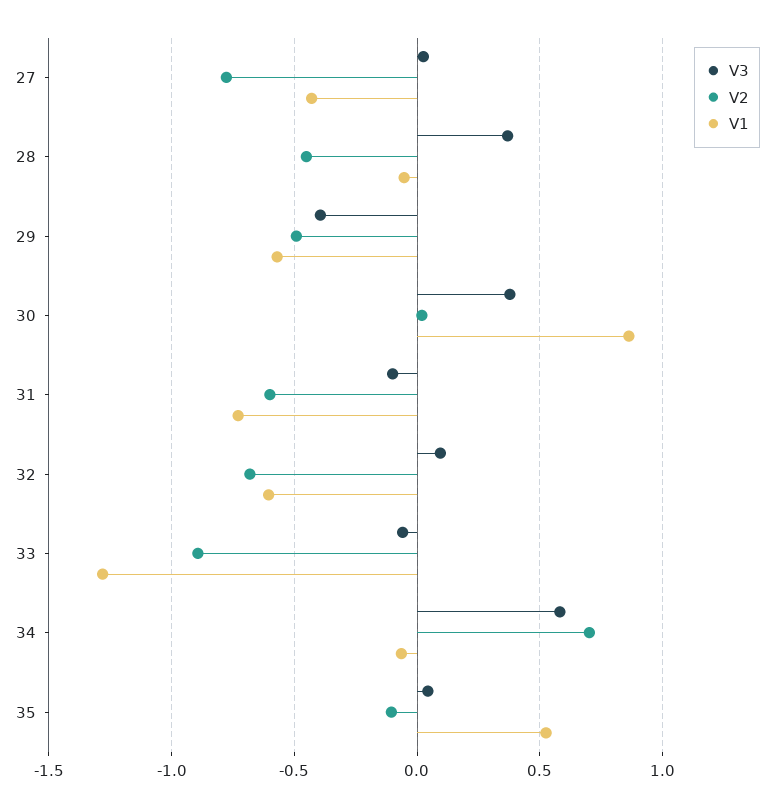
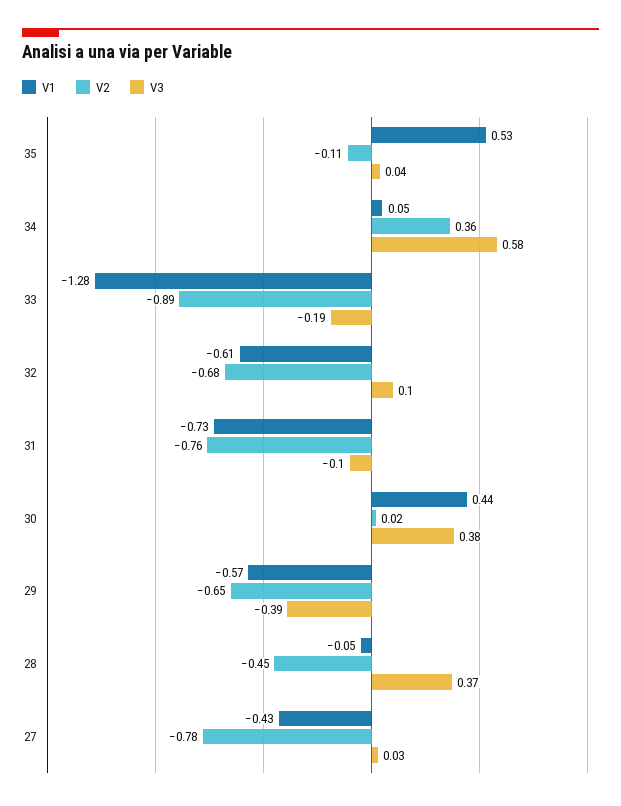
V2, 29: -0.5 -> -0.65
V1, 30: 0.85 -> 0.44
V2, 31: -0.6 -> -0.76
V3, 33: -0.05 -> -0.19
V2, 34: 0.7 -> 0.36
V1, 34: -0.05 -> 0.05

